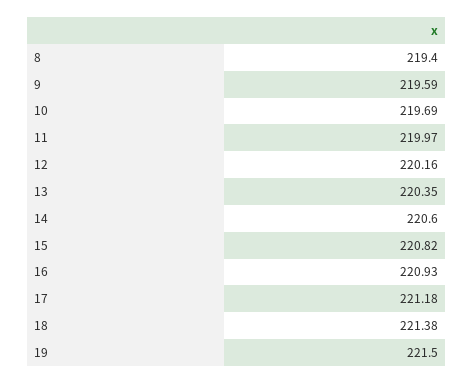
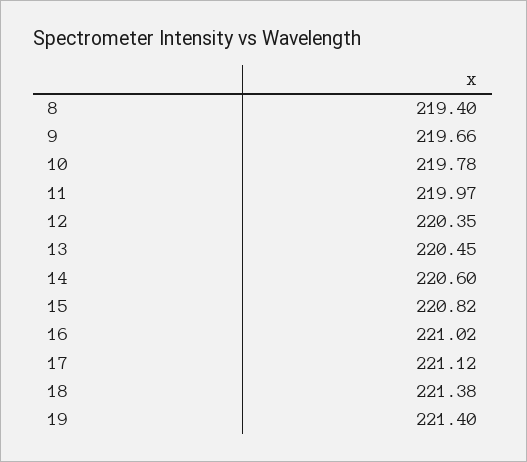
9: 219.59 -> 219.66
10: 219.69 -> 219.78
12: 220.16 -> 220.35
13: 220.35 -> 220.45
16: 220.93 -> 221.02
17: 221.18 -> 221.12
19: 221.5 -> 221.4

